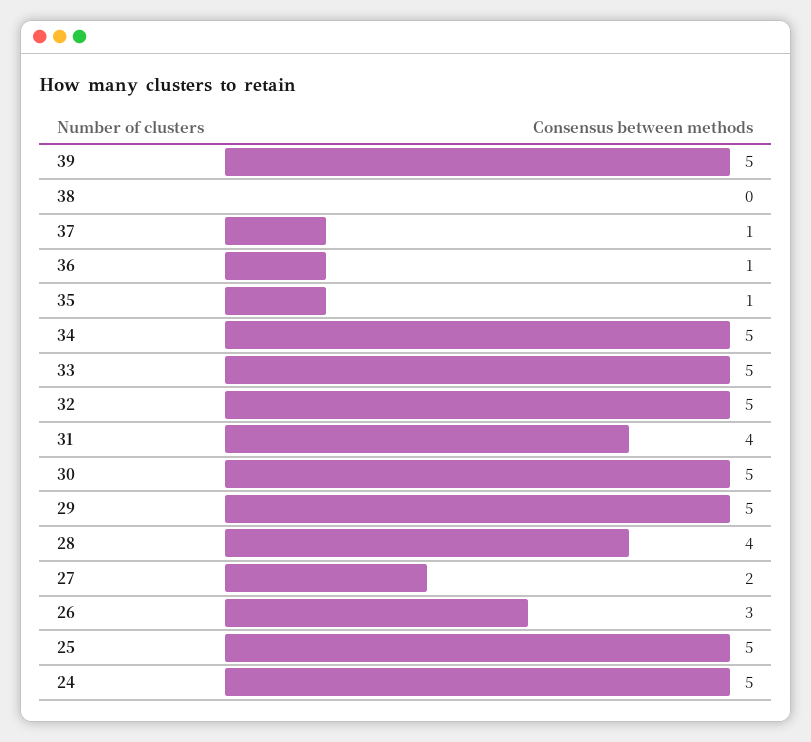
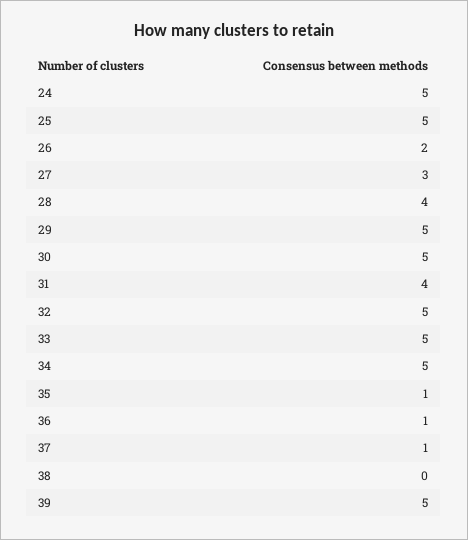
27: 2 -> 3
26: 3 -> 2

